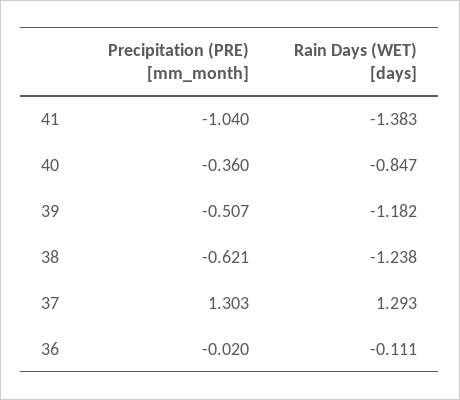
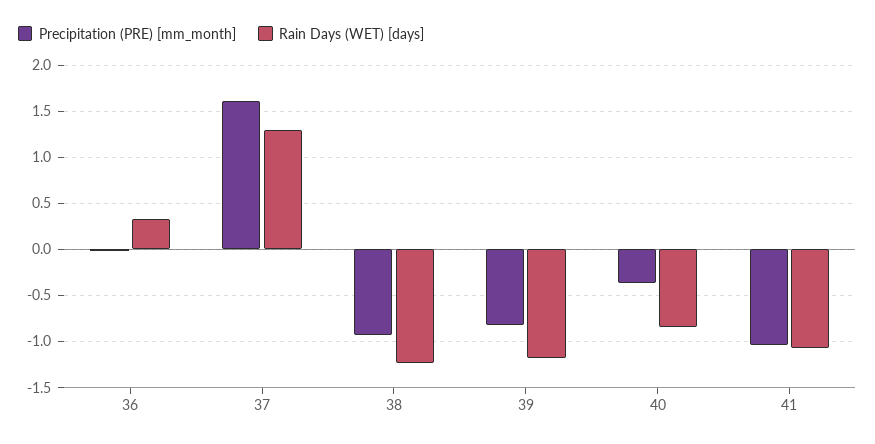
Rain Days (WET) [days], 41: -1.383 -> -1.1
Precipitation (PRE) [mm_month], 39: -0.507 -> -0.8
Precipitation (PRE) [mm_month], 38: -0.621 -> -0.9
Precipitation (PRE) [mm_month], 37: 1.303 -> 1.6
Rain Days (WET) [days], 36: -0.111 -> 0.3

